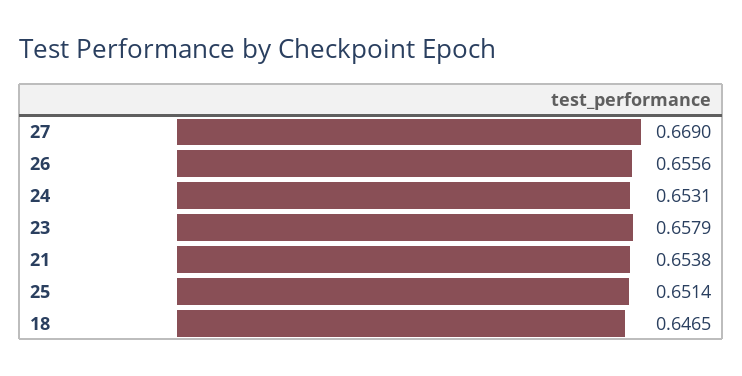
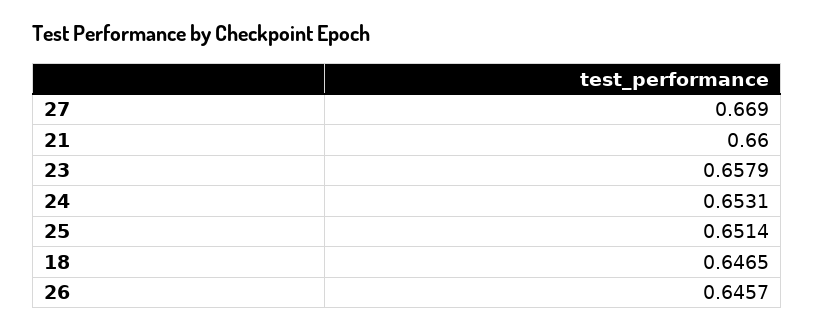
26: 0.6556 -> 0.6457
21: 0.6538 -> 0.66

